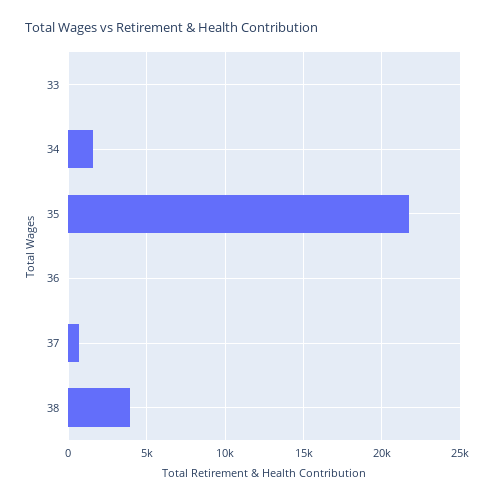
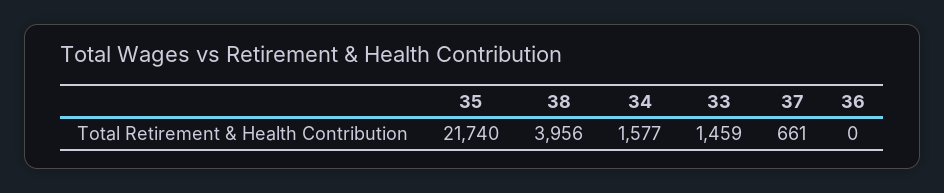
33: 0 -> 1459

